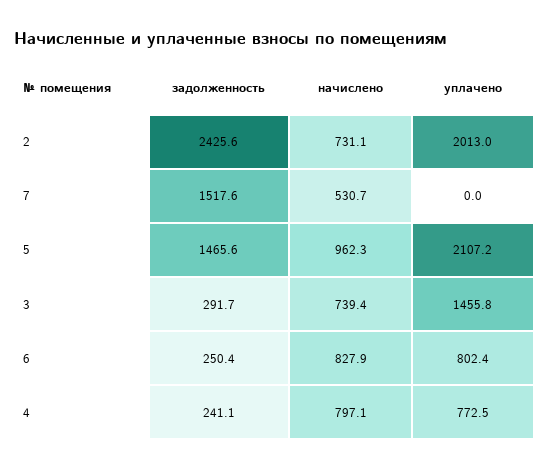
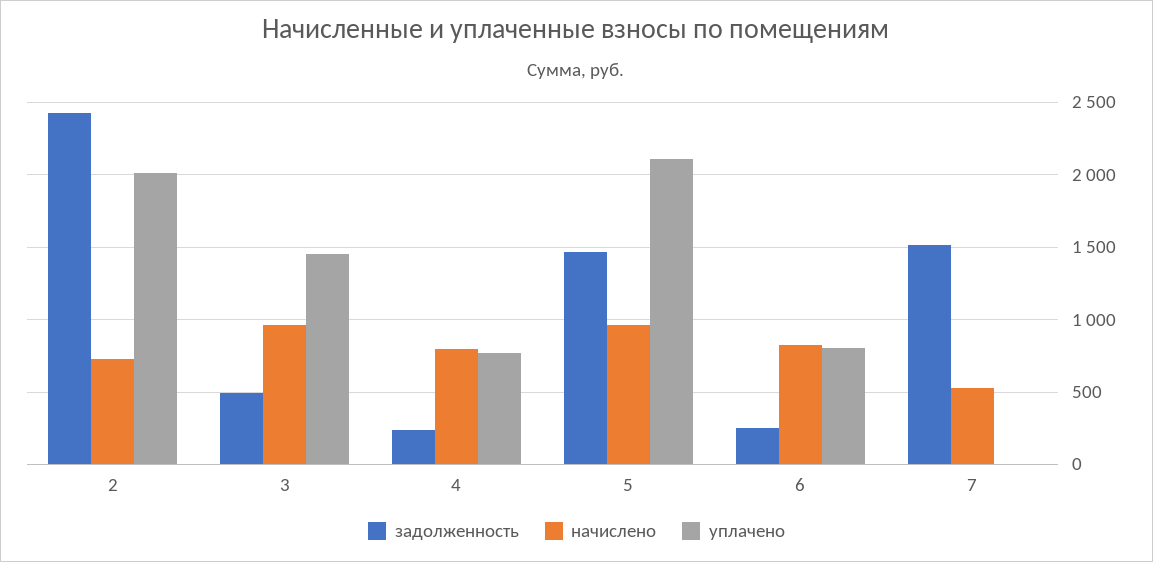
задолженность, 3: 291.7 -> 500
начислено, 3: 739.4 -> 950

